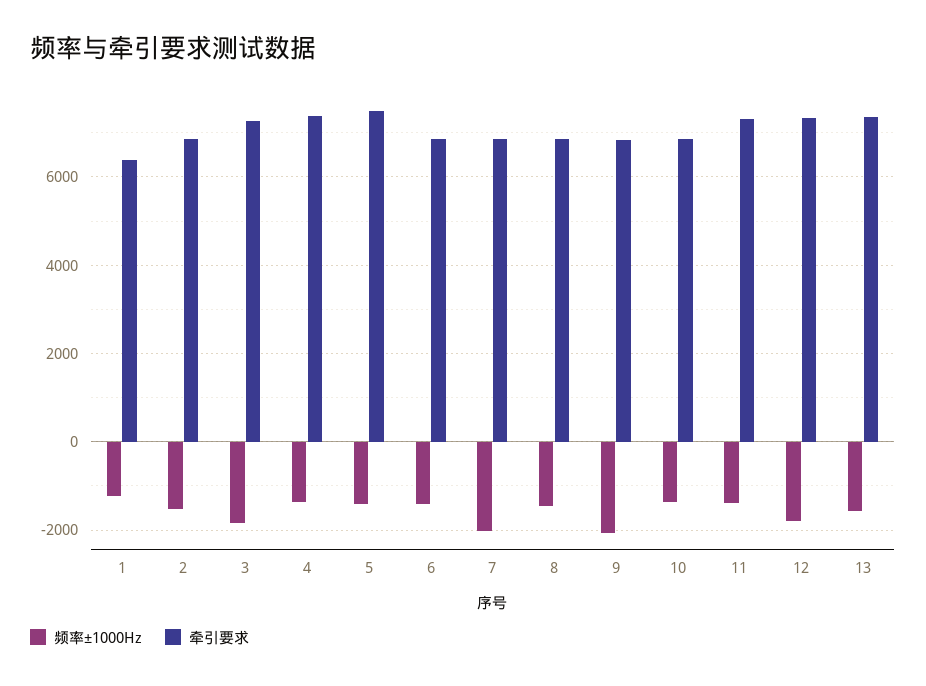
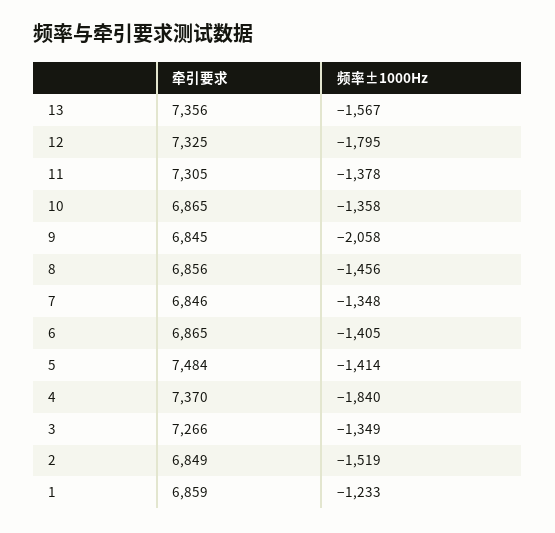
牵引要求, 1: 6400 -> 6859
频率±1000Hz, 3: -1800 -> -1349
频率±1000Hz, 4: -1400 -> -1840
频率±1000Hz, 7: -2000 -> -1348

